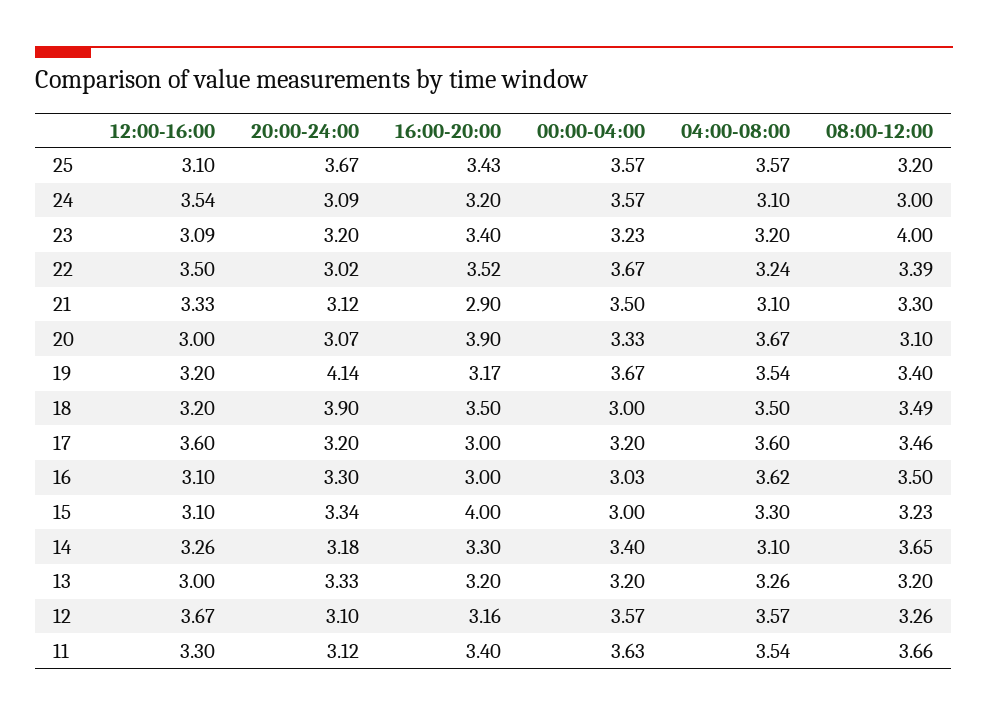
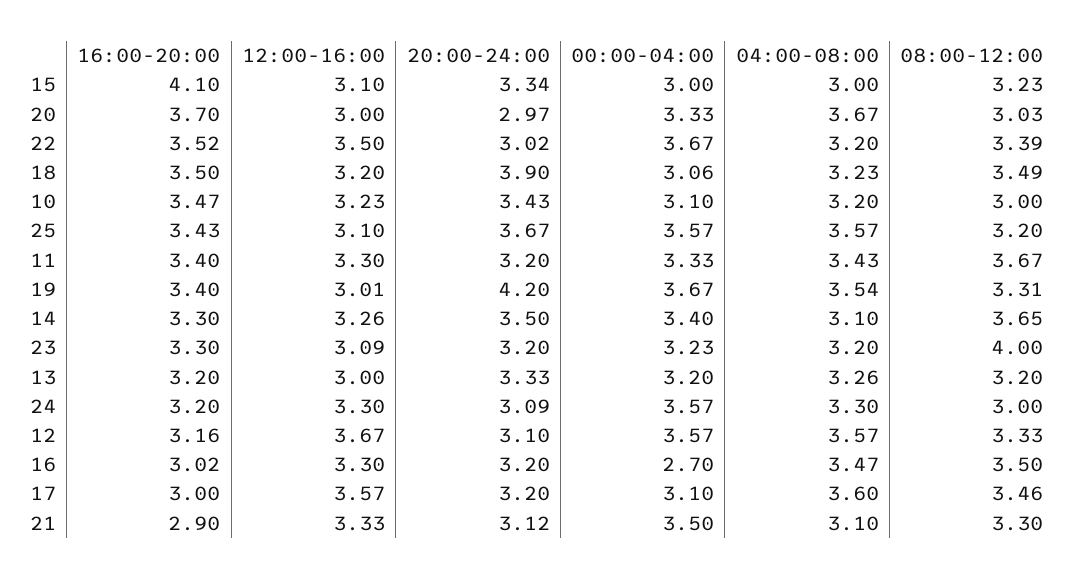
12:00-16:00, 24: 3.54 -> 3.3
04:00-08:00, 24: 3.1 -> 3.3
16:00-20:00, 23: 3.4 -> 3.3
04:00-08:00, 22: 3.24 -> 3.2
20:00-24:00, 20: 3.07 -> 2.97
16:00-20:00, 20: 3.9 -> 3.7
08:00-12:00, 20: 3.1 -> 3.03
12:00-16:00, 19: 3.2 -> 3.01
20:00-24:00, 19: 4.14 -> 4.2
16:00-20:00, 19: 3.17 -> 3.4
08:00-12:00, 19: 3.4 -> 3.31
00:00-04:00, 18: 3 -> 3.06
04:00-08:00, 18: 3.5 -> 3.23
12:00-16:00, 17: 3.6 -> 3.57
00:00-04:00, 17: 3.2 -> 3.1
12:00-16:00, 16: 3.1 -> 3.3
20:00-24:00, 16: 3.3 -> 3.2
16:00-20:00, 16: 3 -> 3.02
00:00-04:00, 16: 3.03 -> 2.7
04:00-08:00, 16: 3.62 -> 3.47
16:00-20:00, 15: 4 -> 4.1
04:00-08:00, 15: 3.3 -> 3
20:00-24:00, 14: 3.18 -> 3.5
08:00-12:00, 12: 3.26 -> 3.33
20:00-24:00, 11: 3.12 -> 3.2
00:00-04:00, 11: 3.63 -> 3.33
04:00-08:00, 11: 3.54 -> 3.43
08:00-12:00, 11: 3.66 -> 3.67
16:00-20:00, 10: none -> 3.47
12:00-16:00, 10: none -> 3.23
20:00-24:00, 10: none -> 3.43
00:00-04:00, 10: none -> 3.1
04:00-08:00, 10: none -> 3.2
08:00-12:00, 10: none -> 3

